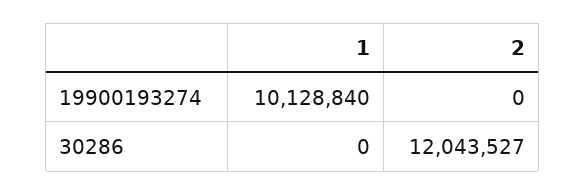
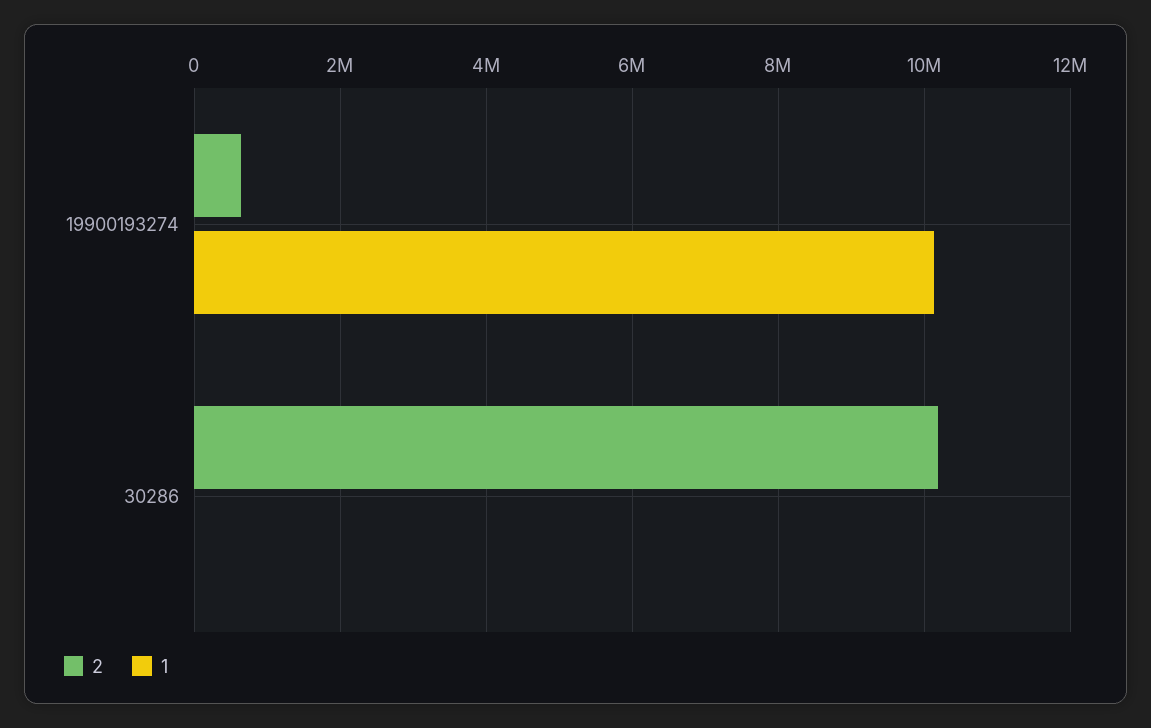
2, 19900193274: 0 -> 600000
2, 30286: 12043527 -> 10200000

